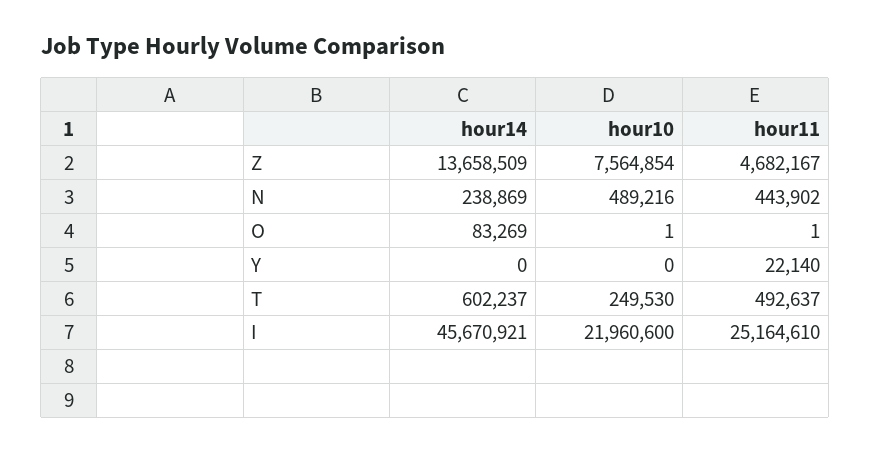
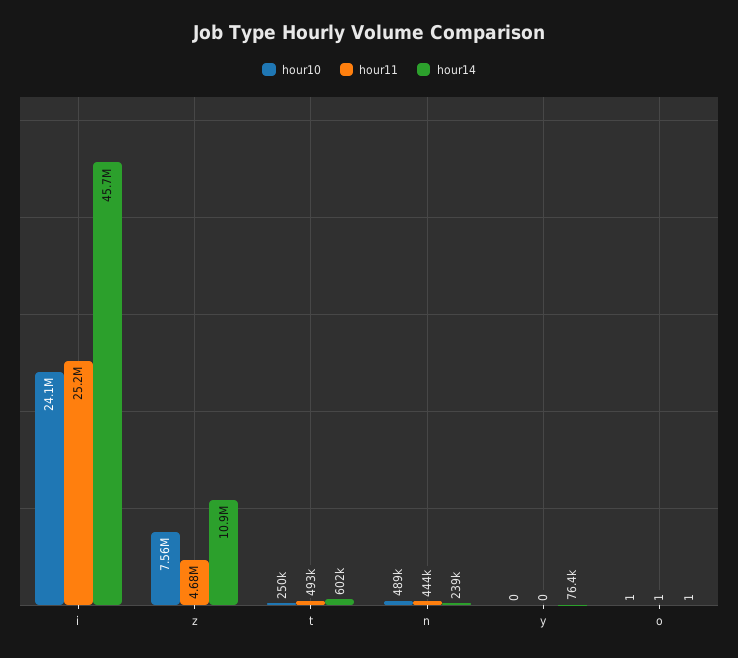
hour14, Z: 13658509 -> 10900000
hour14, O: 83269 -> 1
hour14, Y: 0 -> 76400
hour11, Y: 22140 -> 0
hour10, I: 21960600 -> 24100000

